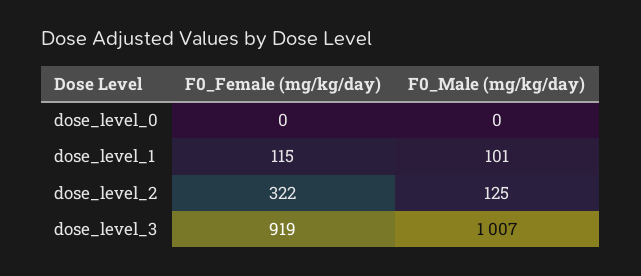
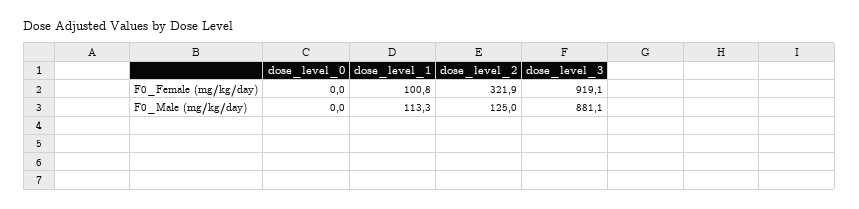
F0_Female (mg/kg/day), dose_level_1: 115 -> 100.8
F0_Male (mg/kg/day), dose_level_1: 101 -> 113.3
F0_Male (mg/kg/day), dose_level_3: 1007 -> 881.1

